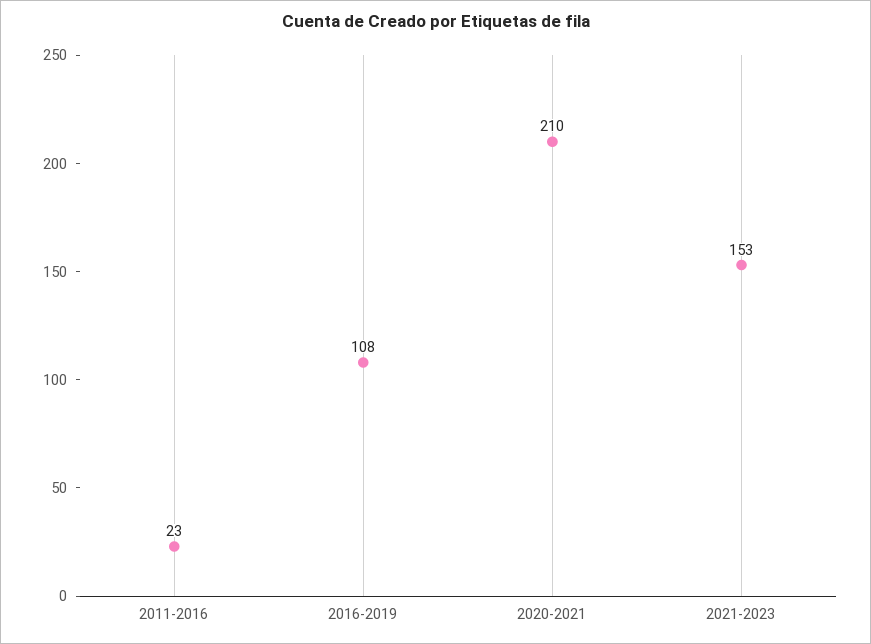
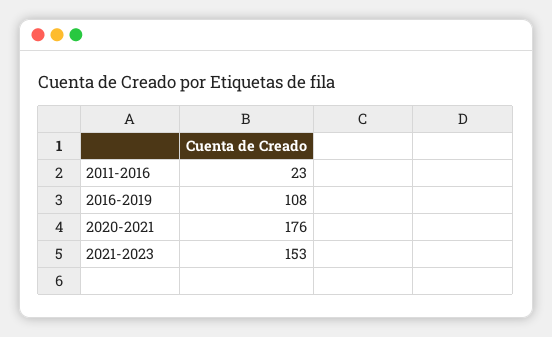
2020-2021: 210 -> 176

